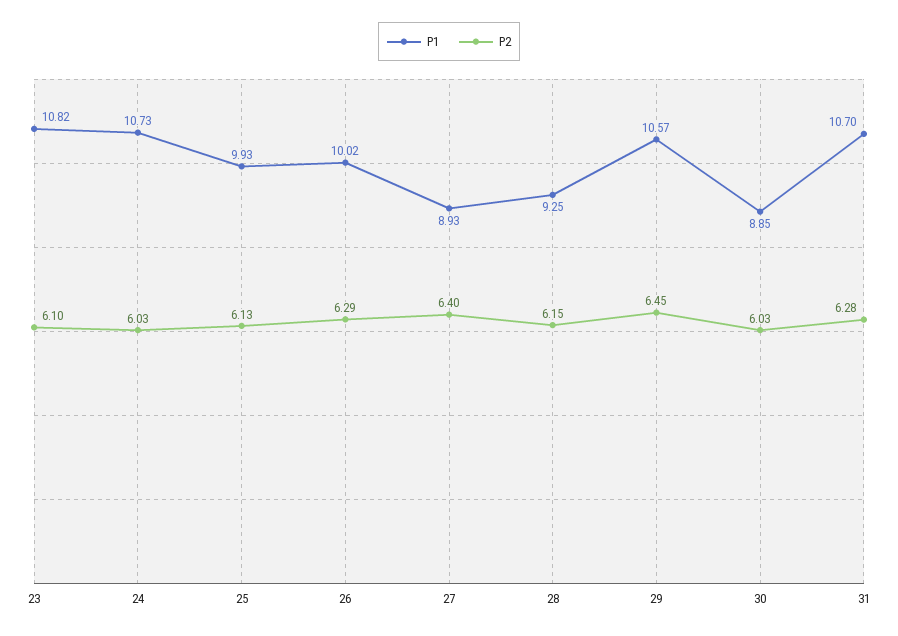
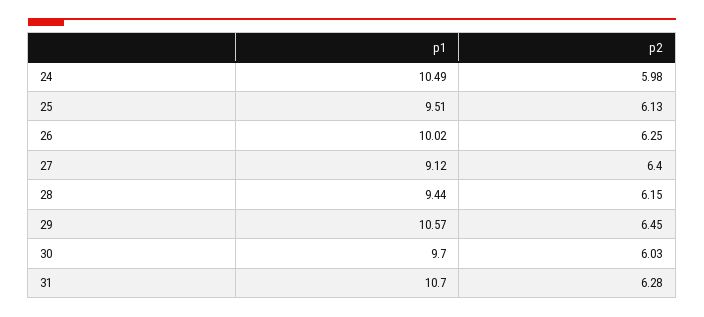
P1, 23: 10.82 -> none
P2, 23: 6.1 -> none
P1, 24: 10.73 -> 10.49
P2, 24: 6.03 -> 5.98
P1, 25: 9.93 -> 9.51
P2, 26: 6.29 -> 6.25
P1, 27: 8.93 -> 9.12
P1, 28: 9.25 -> 9.44
P1, 30: 8.85 -> 9.7

